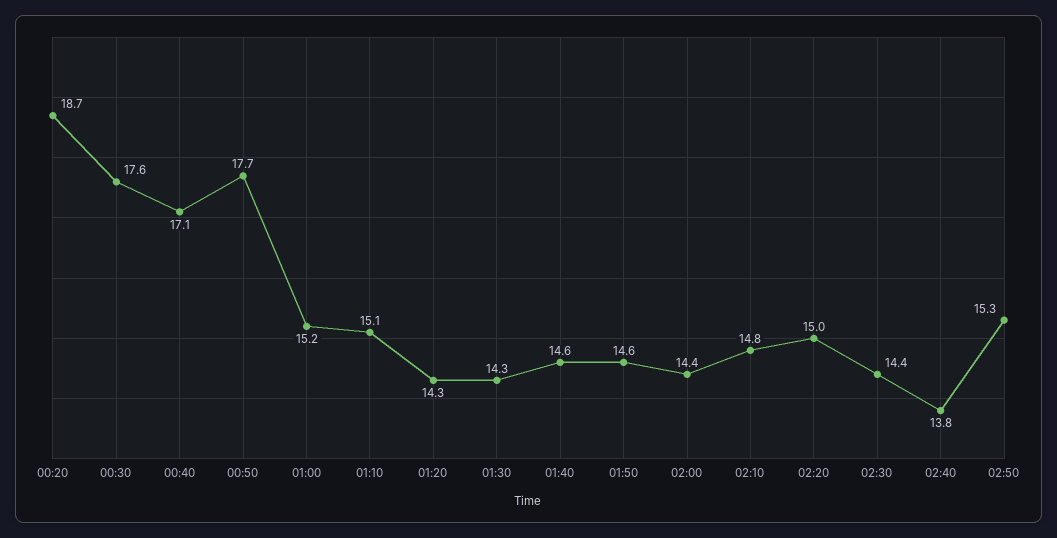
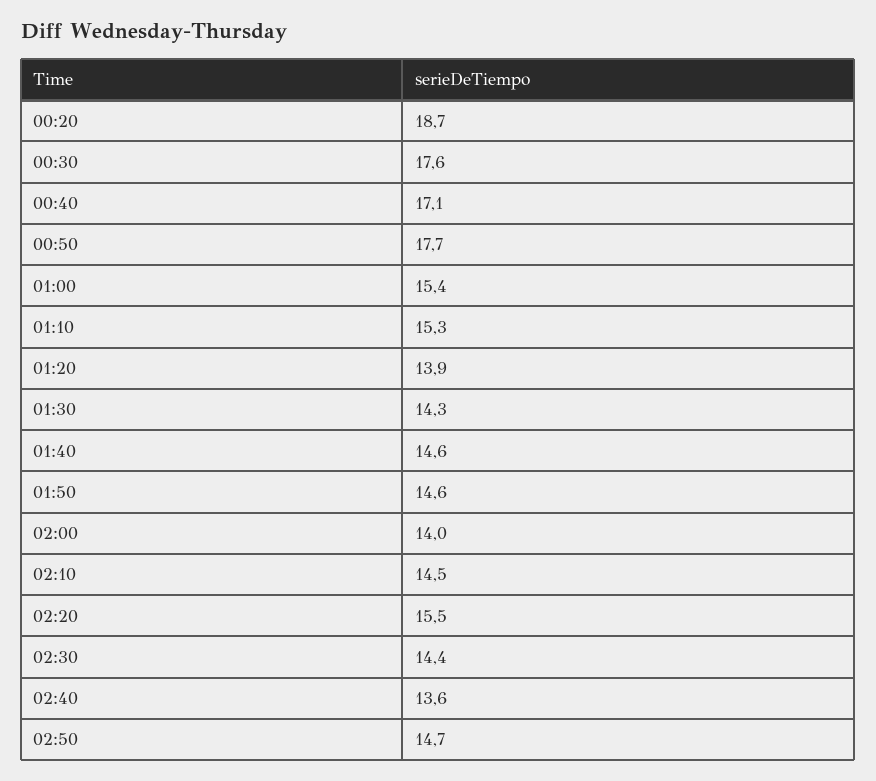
01:00: 15.2 -> 15.4
01:10: 15.1 -> 15.3
01:20: 14.3 -> 13.9
02:00: 14.4 -> 14
02:10: 14.8 -> 14.5
02:20: 15 -> 15.5
02:40: 13.8 -> 13.6
02:50: 15.3 -> 14.7

